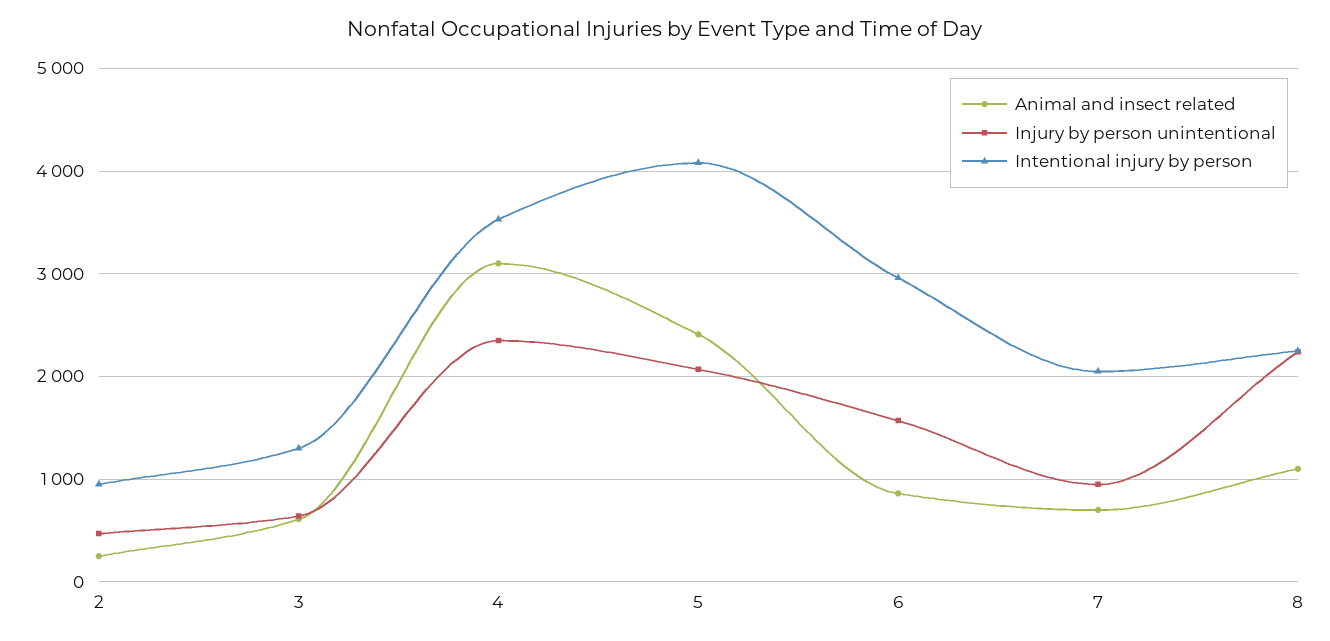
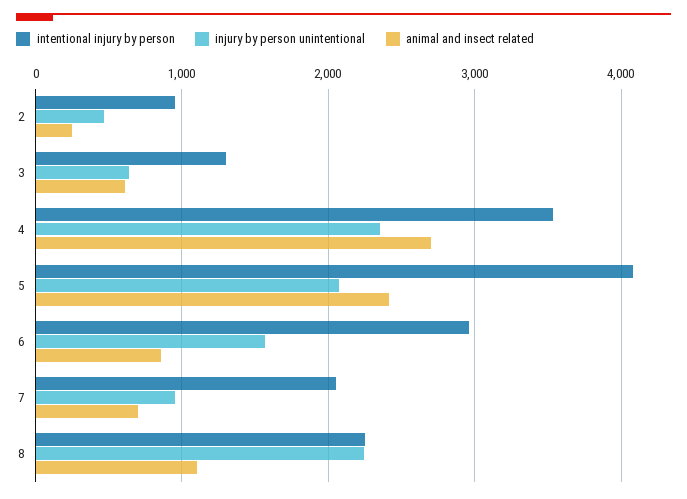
Animal and insect related, 4: 3100 -> 2700

